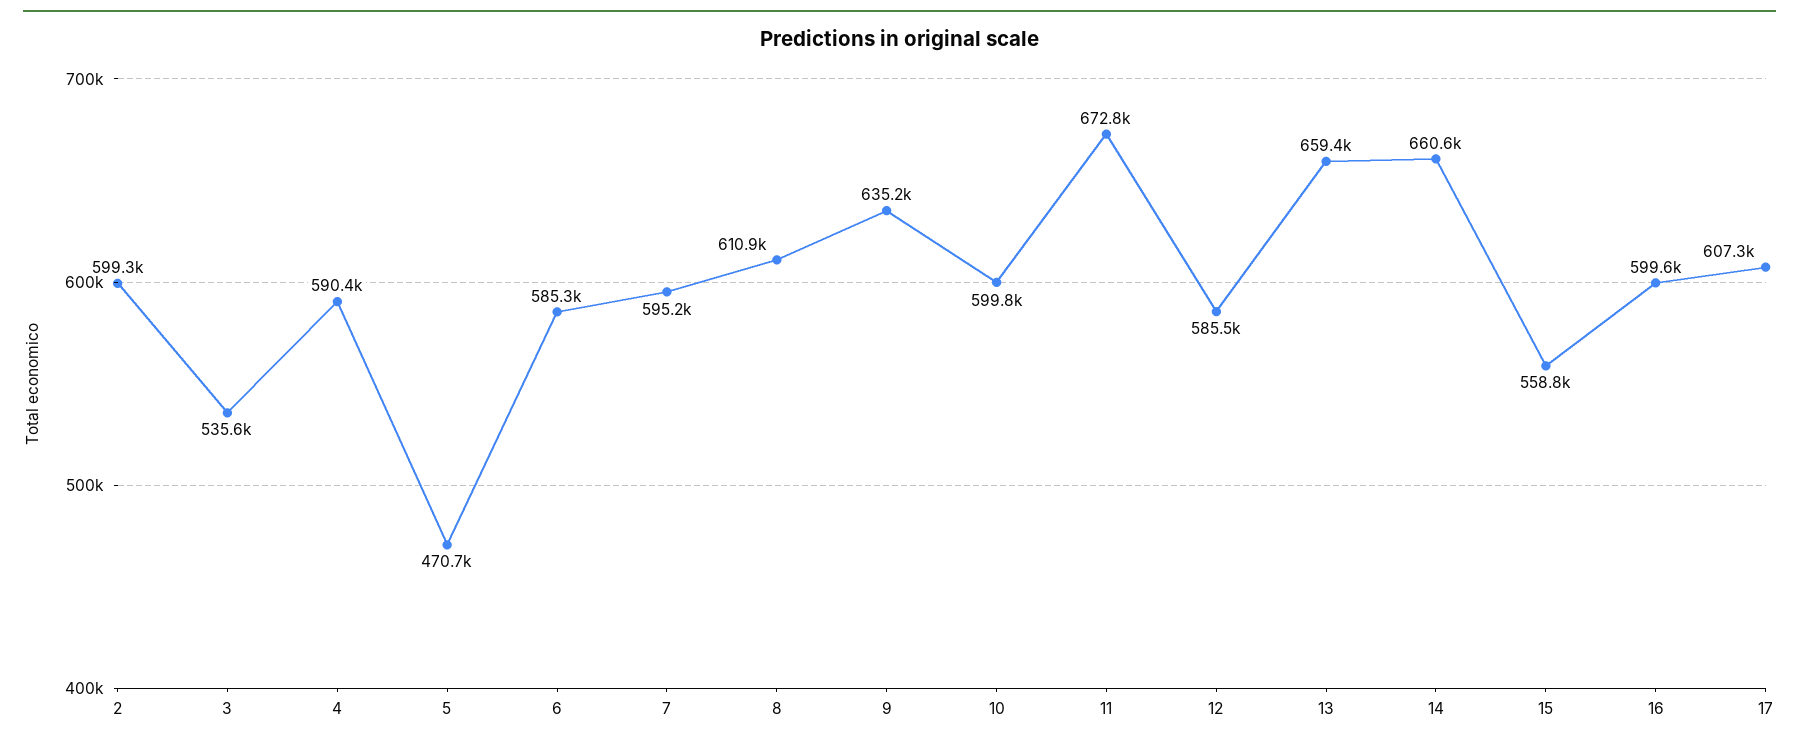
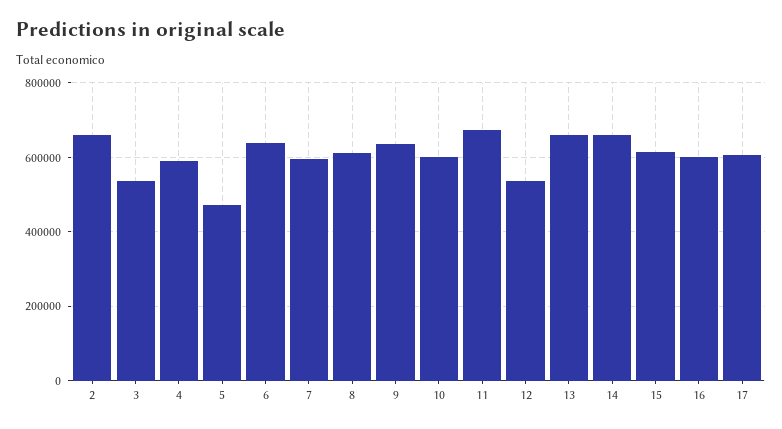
2: 599300 -> 660000
6: 585300 -> 640000
12: 585500 -> 540000
15: 558800 -> 620000

